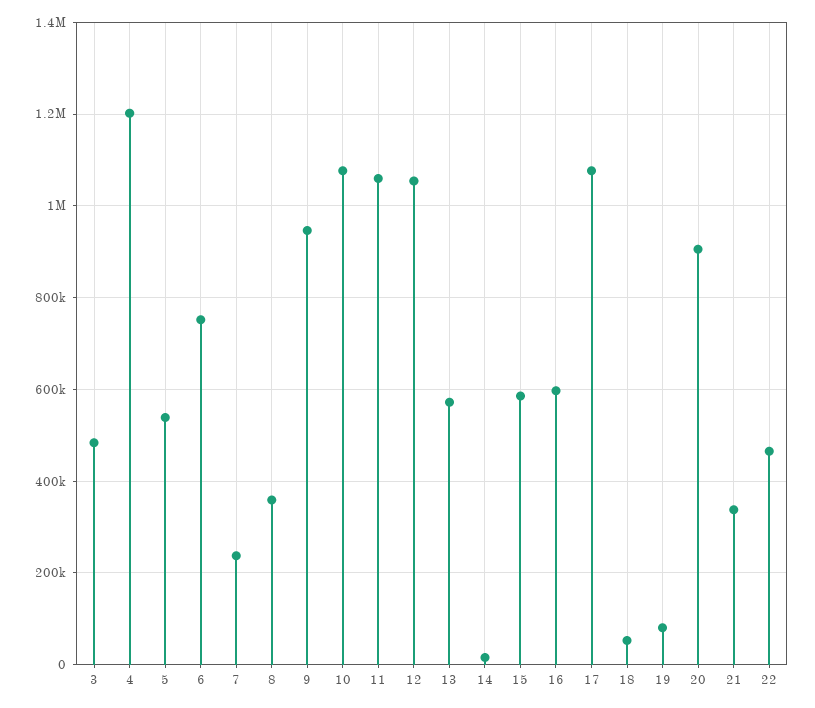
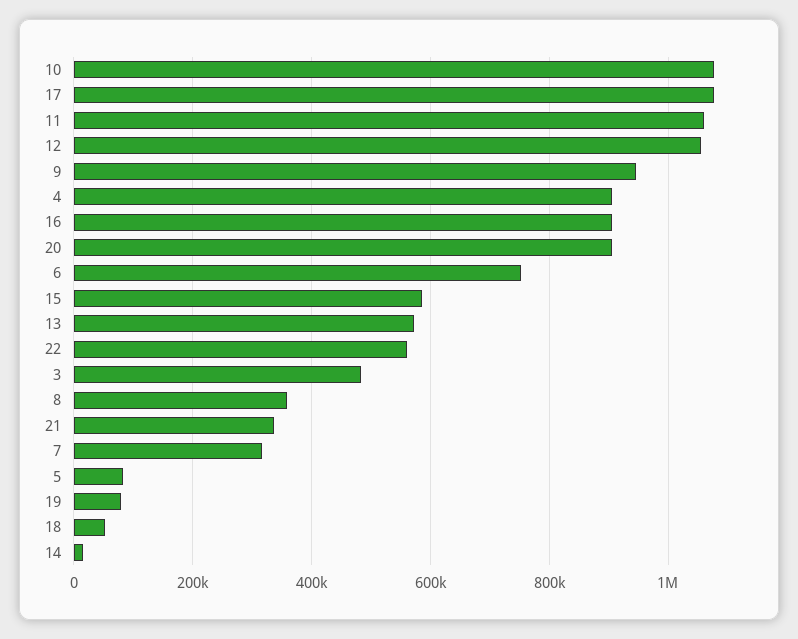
4: 1200000 -> 900000
5: 540000 -> 80000
7: 240000 -> 320000
16: 600000 -> 900000
22: 460000 -> 560000

